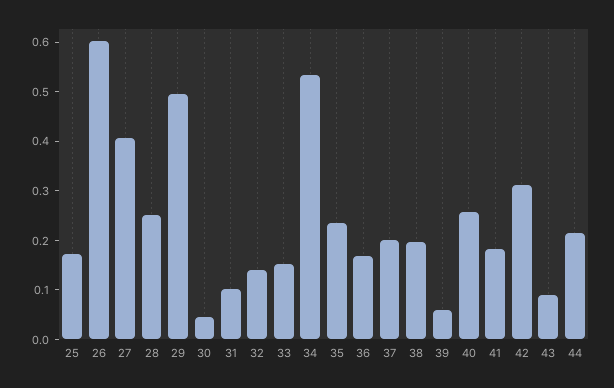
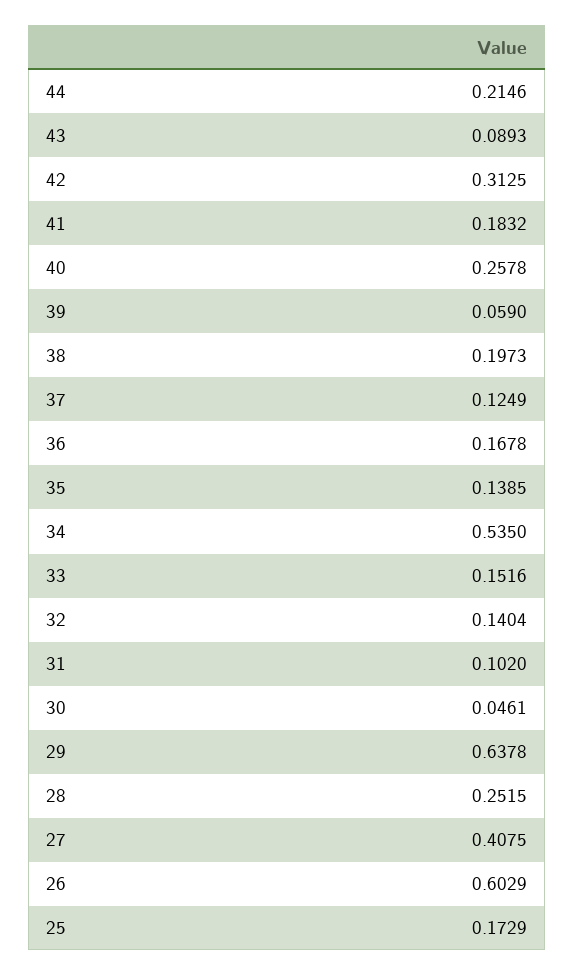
29: 0.5 -> 0.6378
35: 0.24 -> 0.1385
37: 0.2 -> 0.1249

